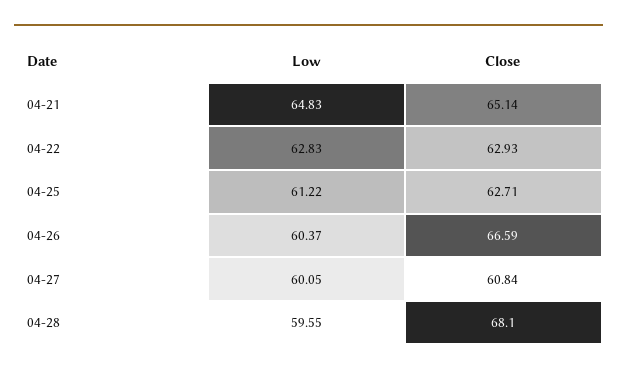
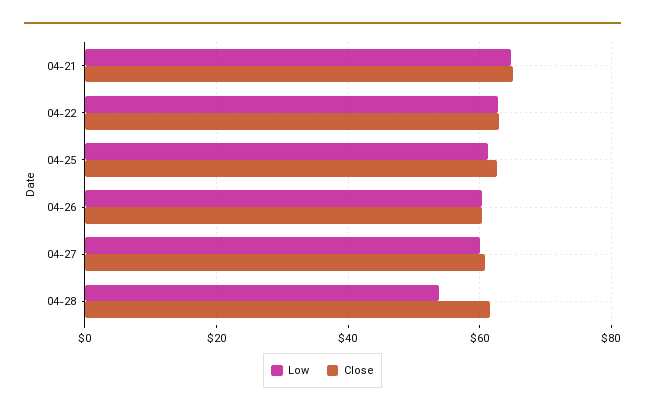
Close, 04-26: 66.59 -> 60
Low, 04-28: 59.55 -> 54
Close, 04-28: 68.1 -> 62

